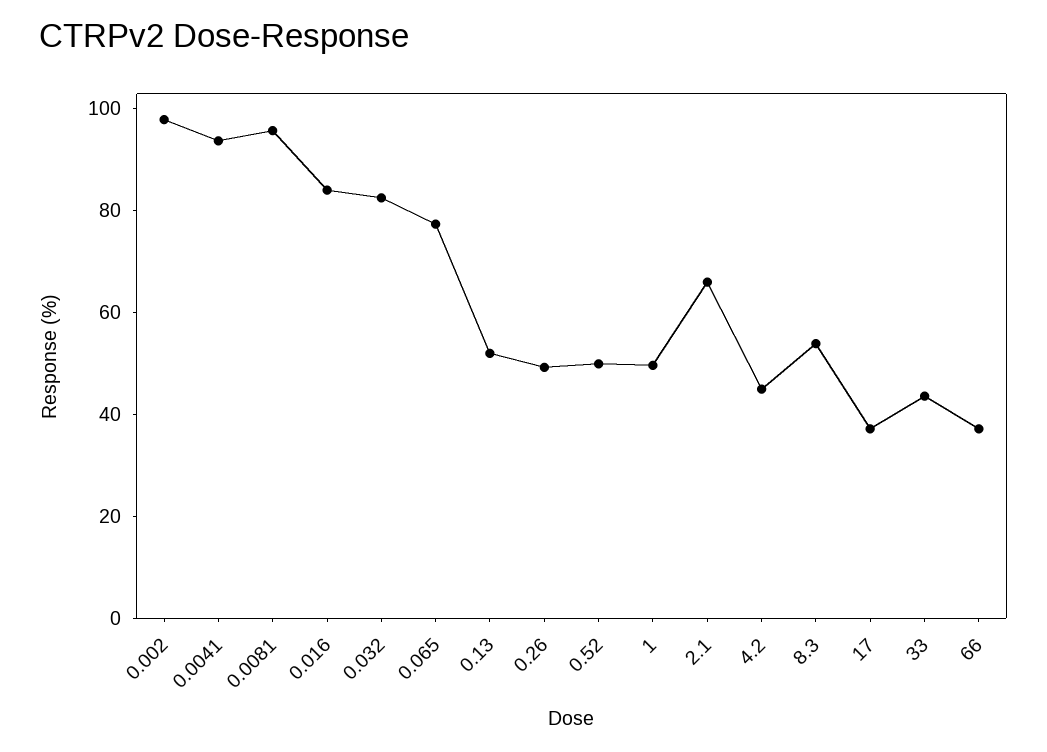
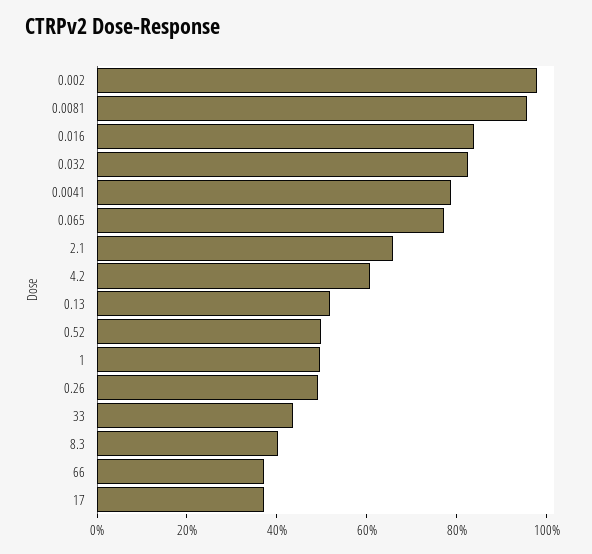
0.0041: 95 -> 80
4.2: 45 -> 60
8.3: 55 -> 40

